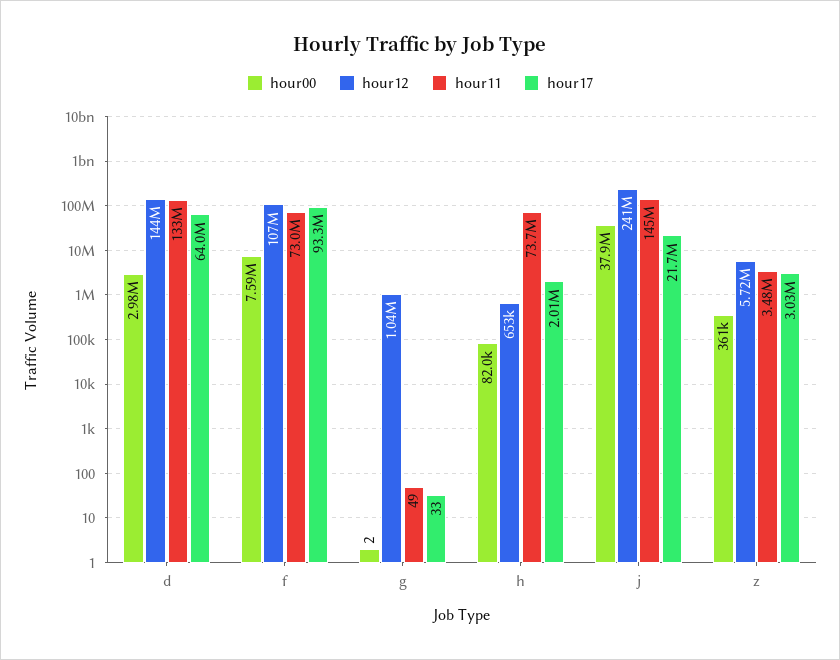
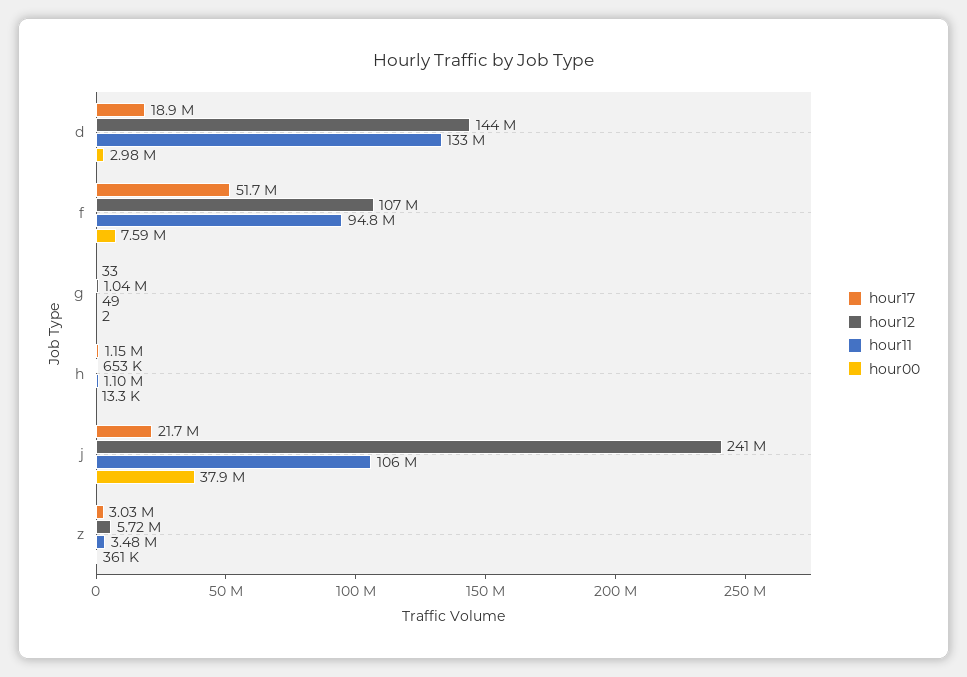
hour17, d: 64000000 -> 18900000
hour11, f: 73000000 -> 94800000
hour17, f: 93300000 -> 51700000
hour00, h: 82000 -> 13300
hour11, h: 73700000 -> 1100000
hour17, h: 2010000 -> 1150000
hour11, j: 145000000 -> 106000000

